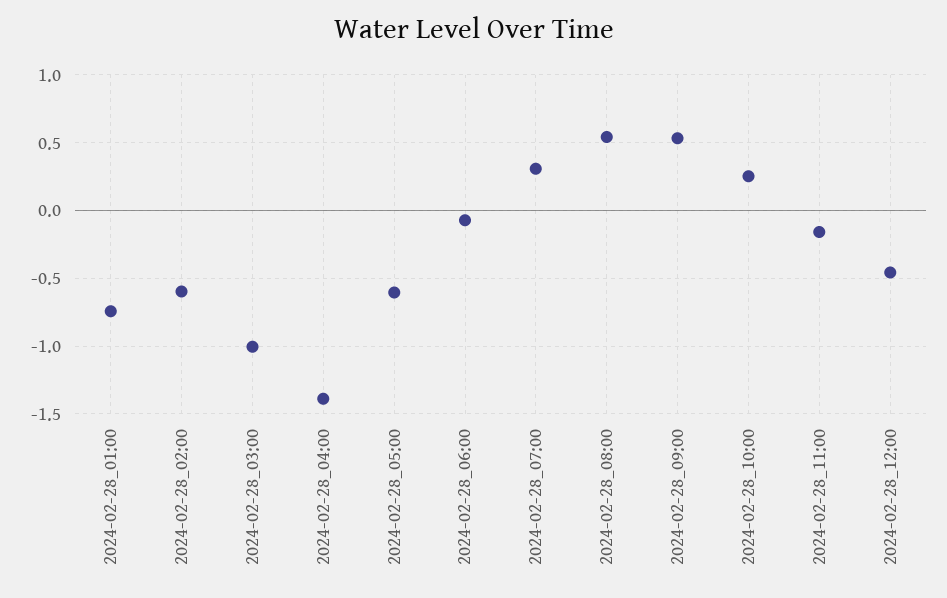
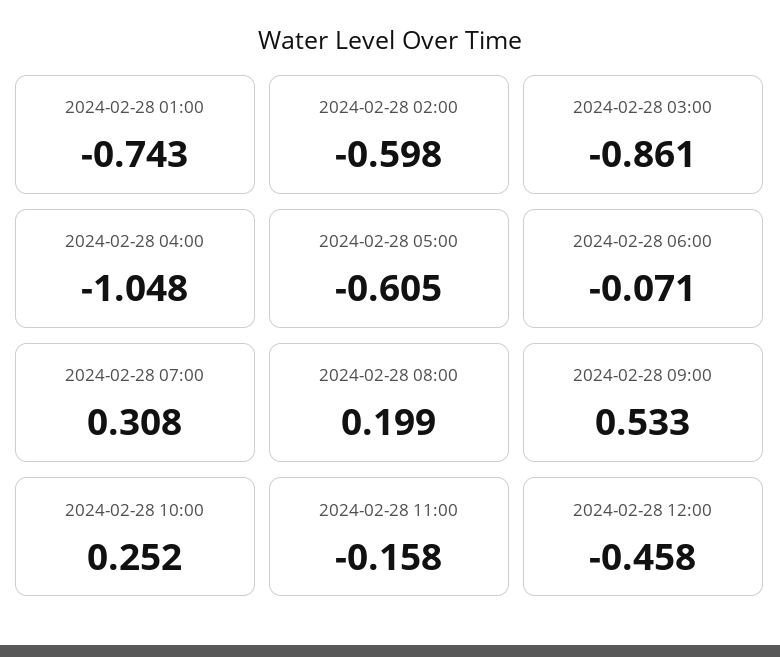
2024-02-28_03:00: -1 -> -0.861
2024-02-28_04:00: -1.4 -> -1.048
2024-02-28_08:00: 0.55 -> 0.199

